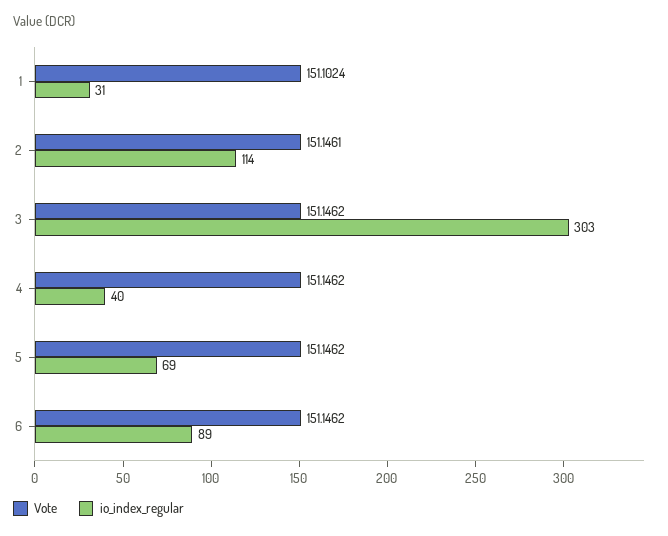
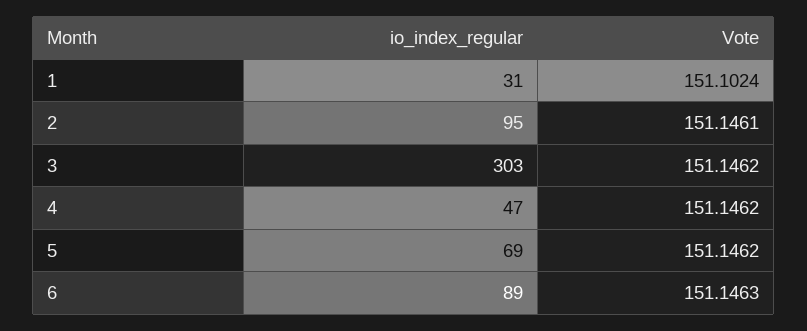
io_index_regular, 2: 114 -> 95
io_index_regular, 4: 40 -> 47
Vote, 6: 151.1462 -> 151.1463

